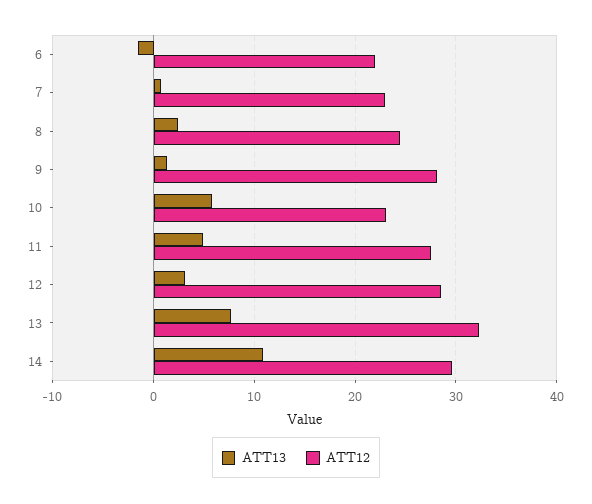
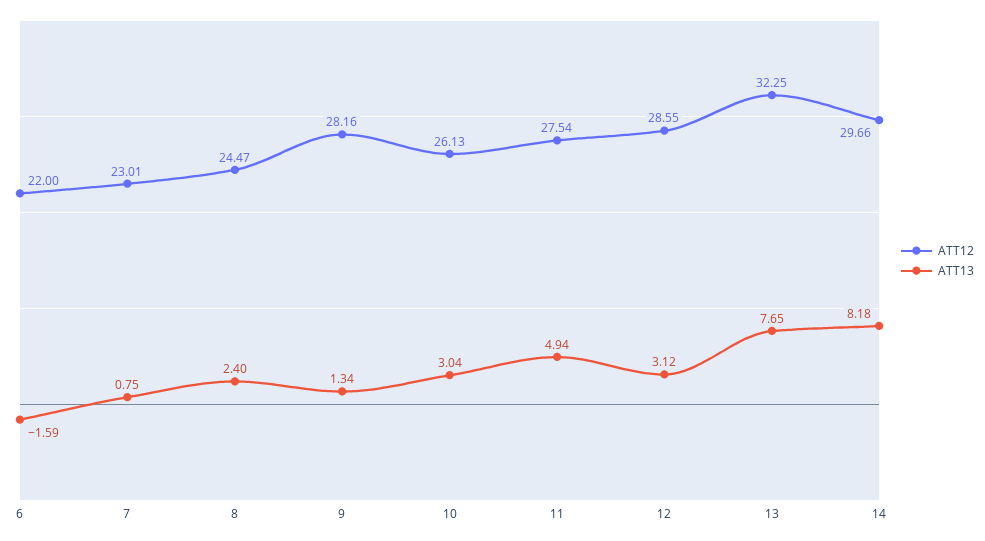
ATT13, 10: 6 -> 3.04
ATT12, 10: 23 -> 26.13
ATT13, 14: 11 -> 8.18

